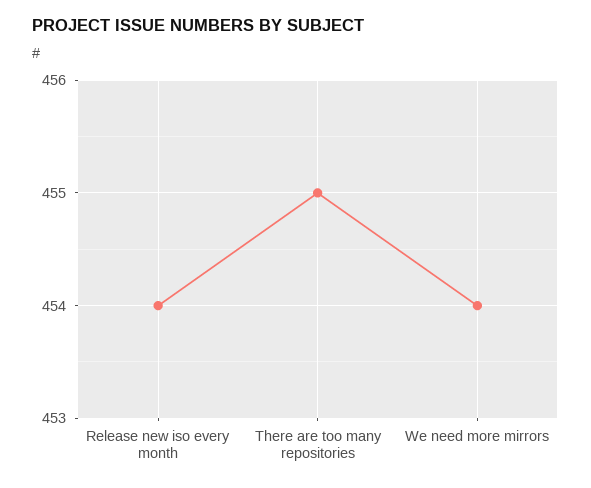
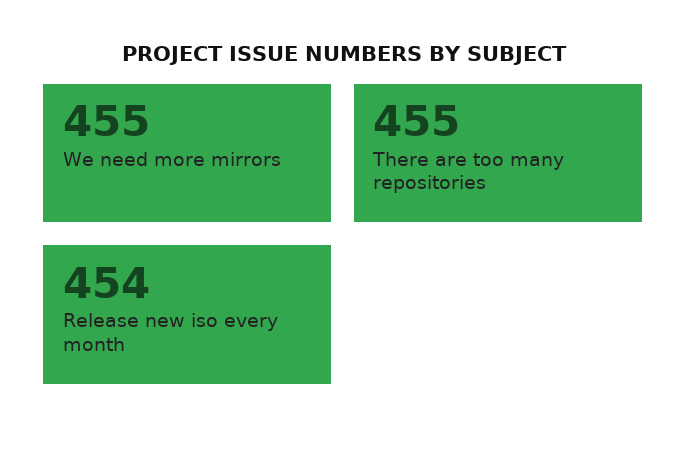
We need more mirrors: 454 -> 455

